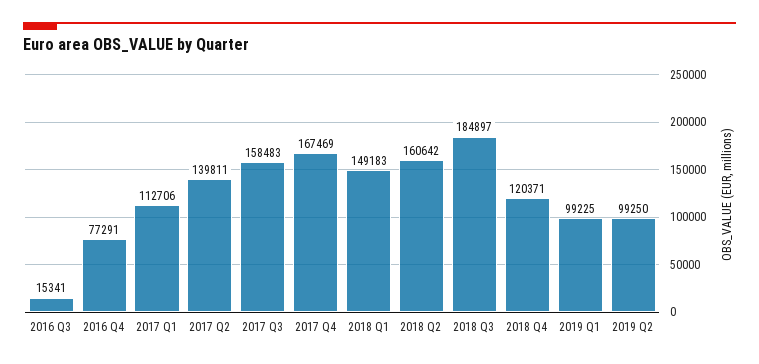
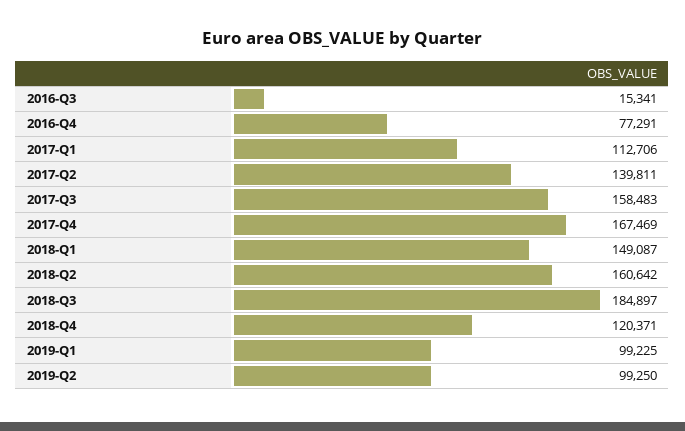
2018 Q1: 149183 -> 149087

